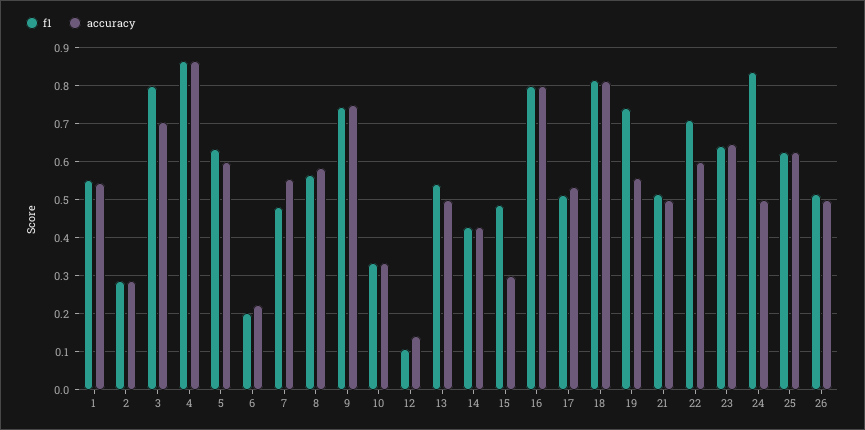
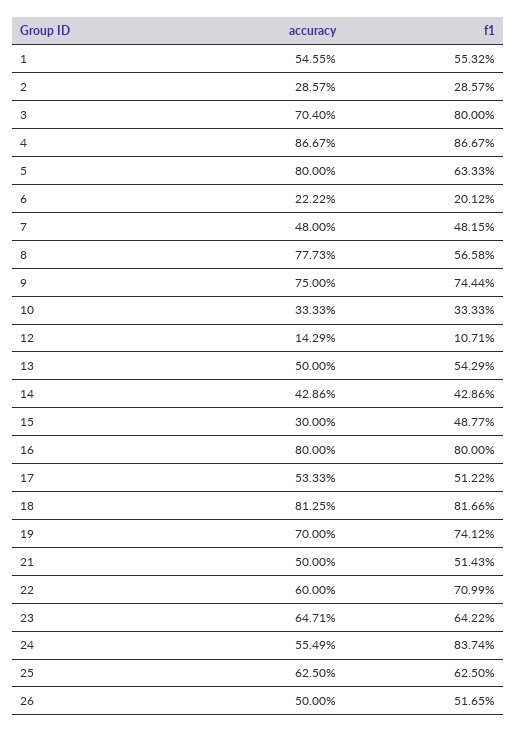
accuracy, 5: 0.6 -> 0.8
accuracy, 7: 0.56 -> 0.48
accuracy, 8: 0.58 -> 0.7773
accuracy, 19: 0.56 -> 0.7
accuracy, 24: 0.5 -> 0.5549

